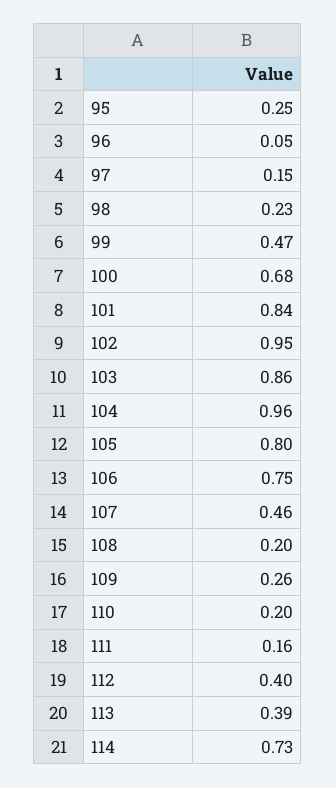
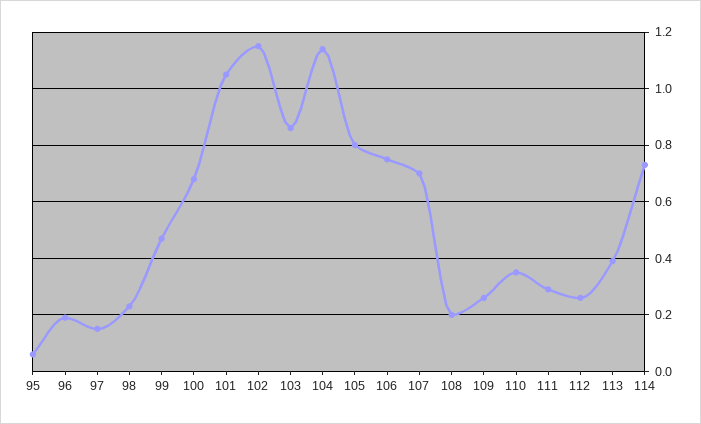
95: 0.25 -> 0.05
96: 0.05 -> 0.2
101: 0.84 -> 1.05
102: 0.95 -> 1.15
104: 0.96 -> 1.15
107: 0.46 -> 0.7
110: 0.2 -> 0.35
111: 0.16 -> 0.3
112: 0.4 -> 0.25

